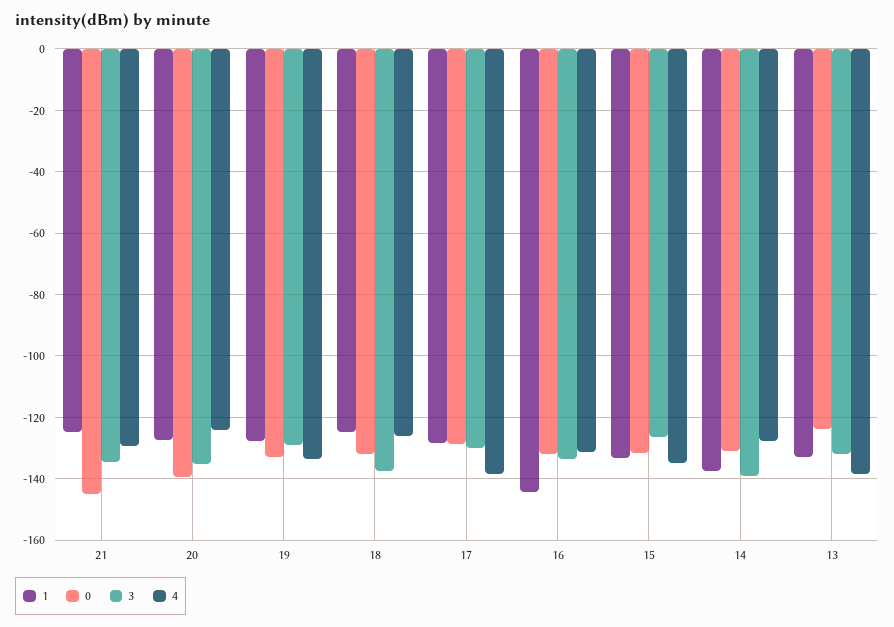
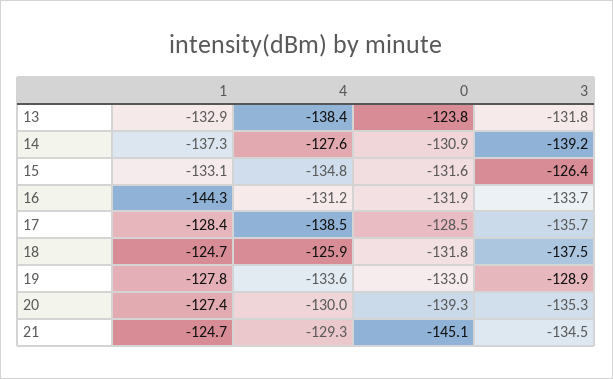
4, 20: -124 -> -130
3, 17: -130 -> -135.7

